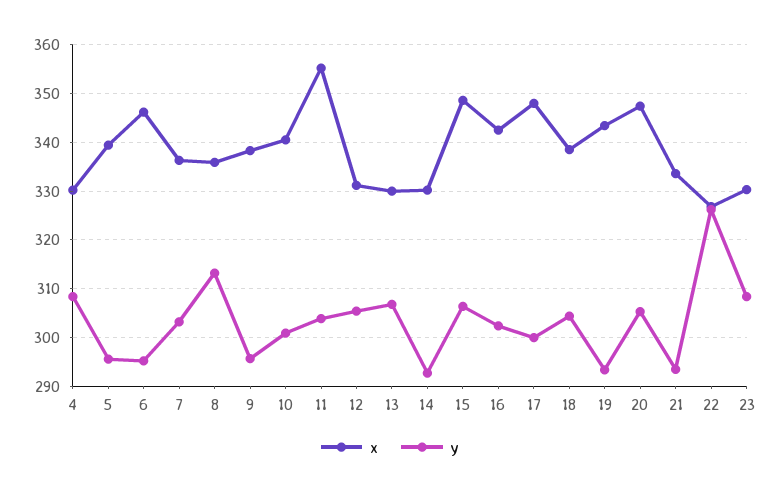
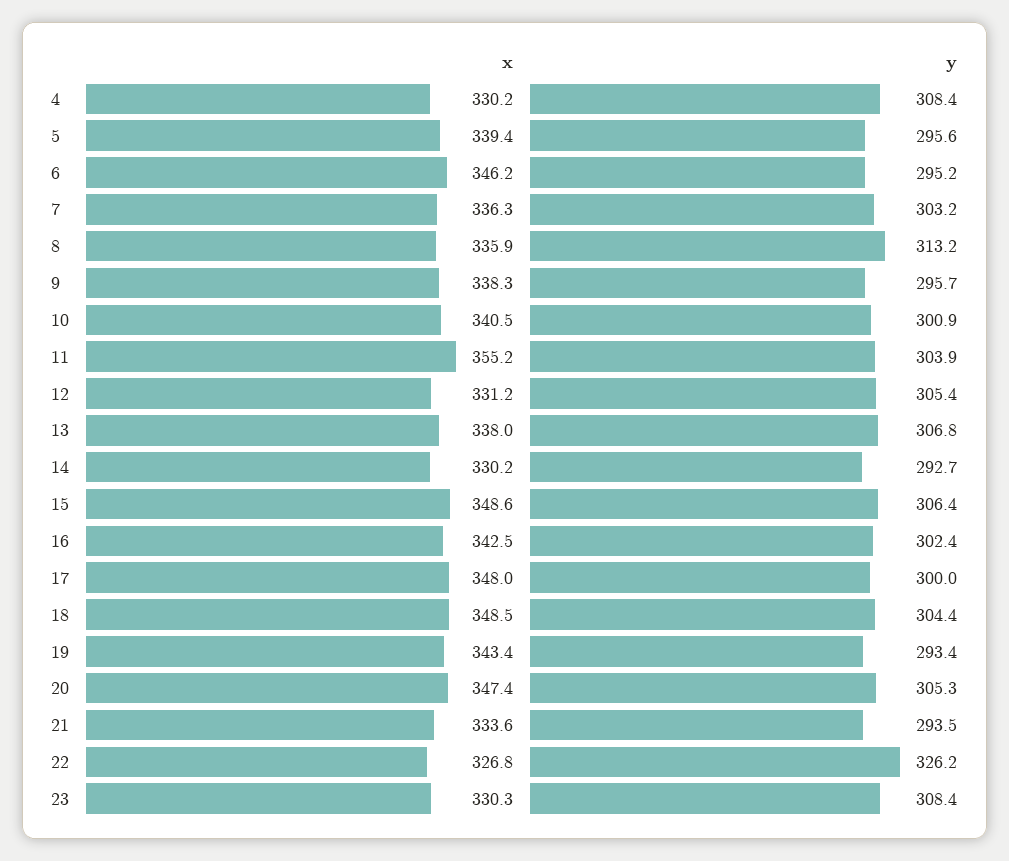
x, 13: 330 -> 338
x, 18: 338 -> 348.5

